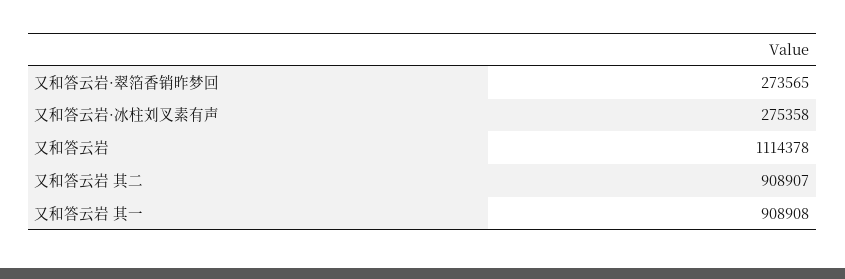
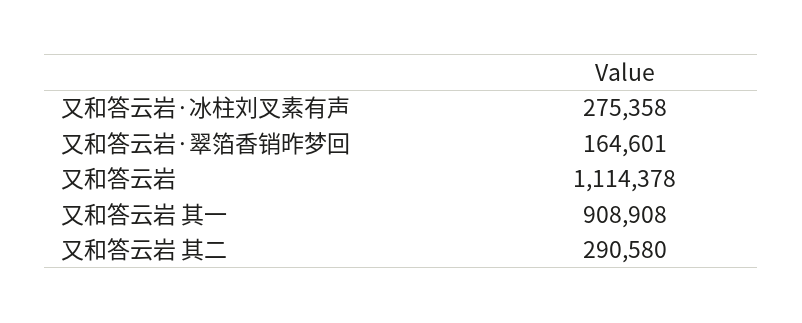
又和答云岩·翠箔香销昨梦回: 273565 -> 164601
又和答云岩 其二: 908907 -> 290580

